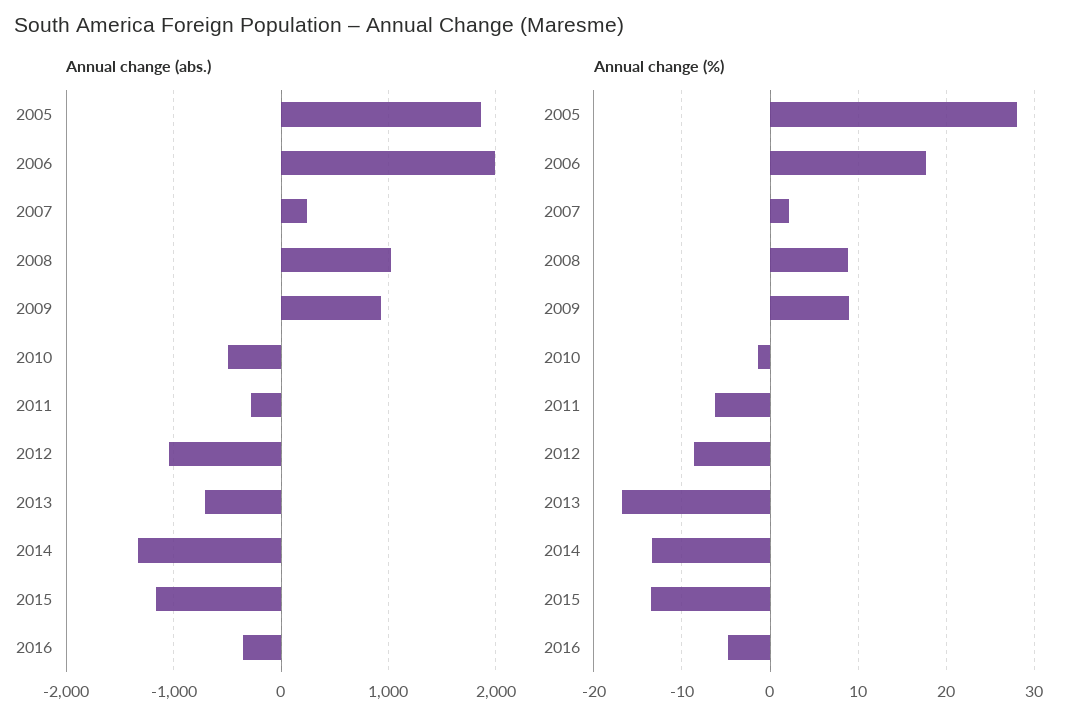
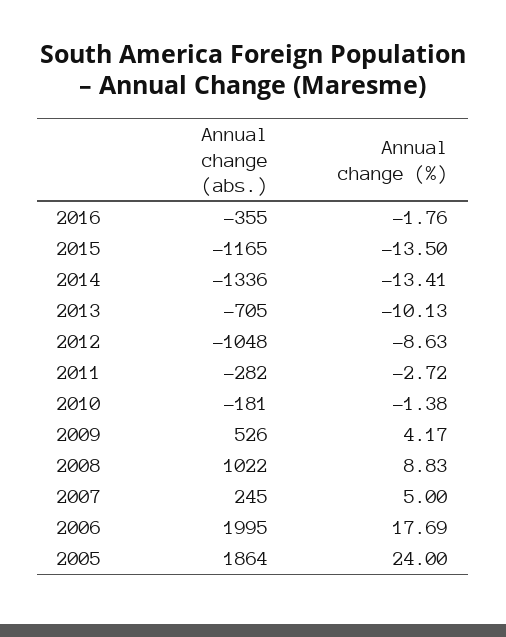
Annual change (abs.), 2009: 900 -> 526
Annual change (abs.), 2010: -500 -> -181
Annual change (%), 2005: 28 -> 24
Annual change (%), 2007: 2 -> 5
Annual change (%), 2009: 9 -> 4.17
Annual change (%), 2011: -6 -> -2.72
Annual change (%), 2013: -17 -> -10.13
Annual change (%), 2016: -5 -> -1.76

